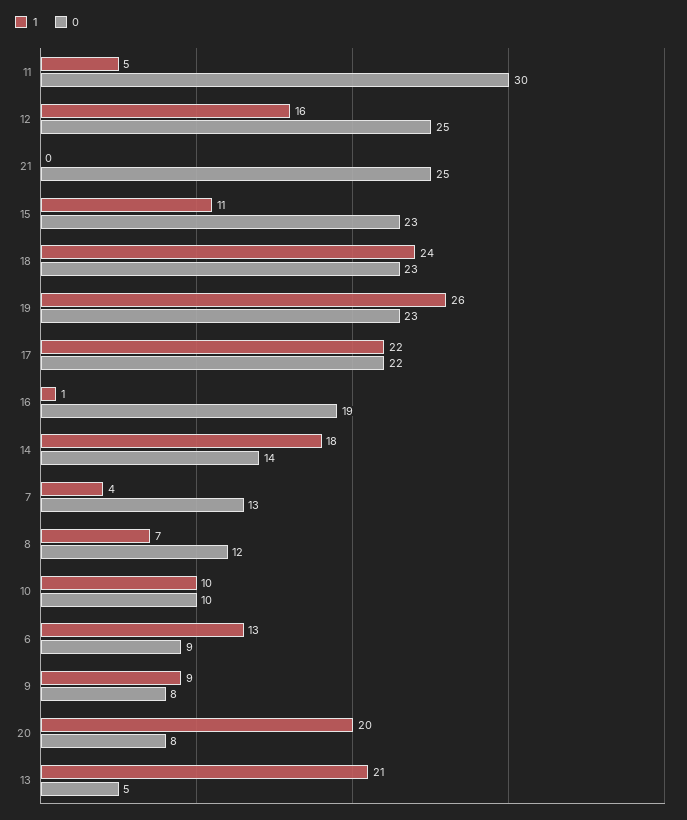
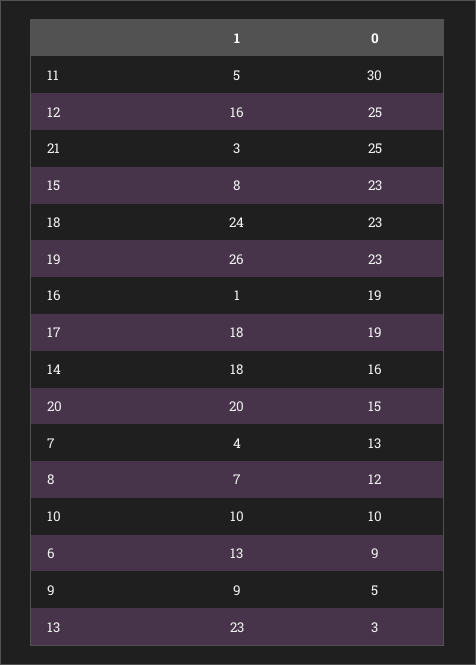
1, 21: 0 -> 3
1, 15: 11 -> 8
1, 17: 22 -> 18
0, 17: 22 -> 19
0, 14: 14 -> 16
0, 9: 8 -> 5
0, 20: 8 -> 15
1, 13: 21 -> 23
0, 13: 5 -> 3

